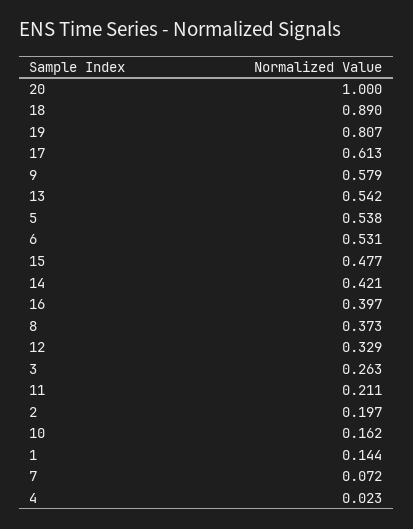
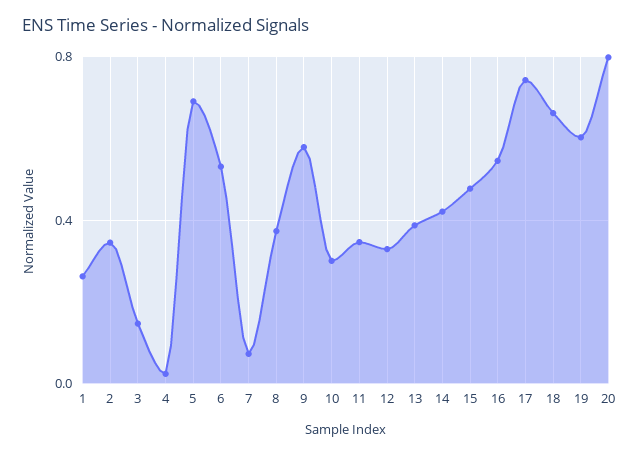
20: 1 -> 0.8
18: 0.89 -> 0.65
19: 0.807 -> 0.6
17: 0.613 -> 0.75
13: 0.542 -> 0.4
5: 0.538 -> 0.7
16: 0.397 -> 0.55
3: 0.263 -> 0.15
11: 0.211 -> 0.35
2: 0.197 -> 0.35
10: 0.162 -> 0.3
1: 0.144 -> 0.25

